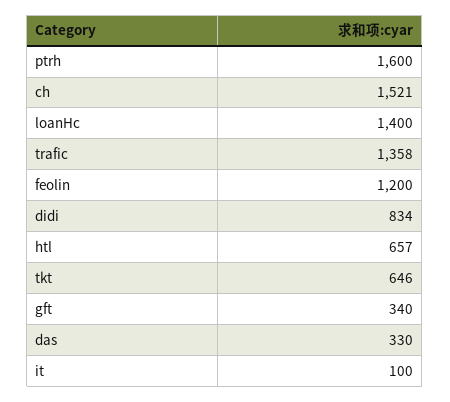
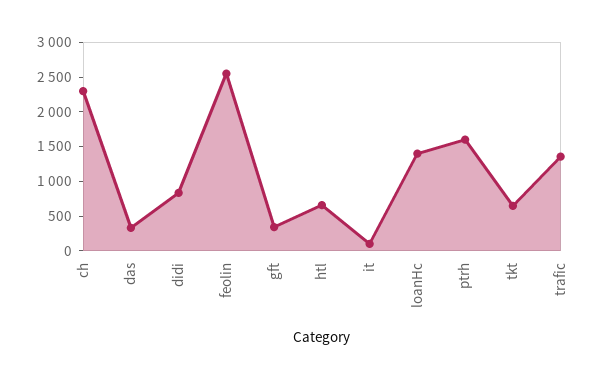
ch: 1521 -> 2250
feolin: 1200 -> 2500

